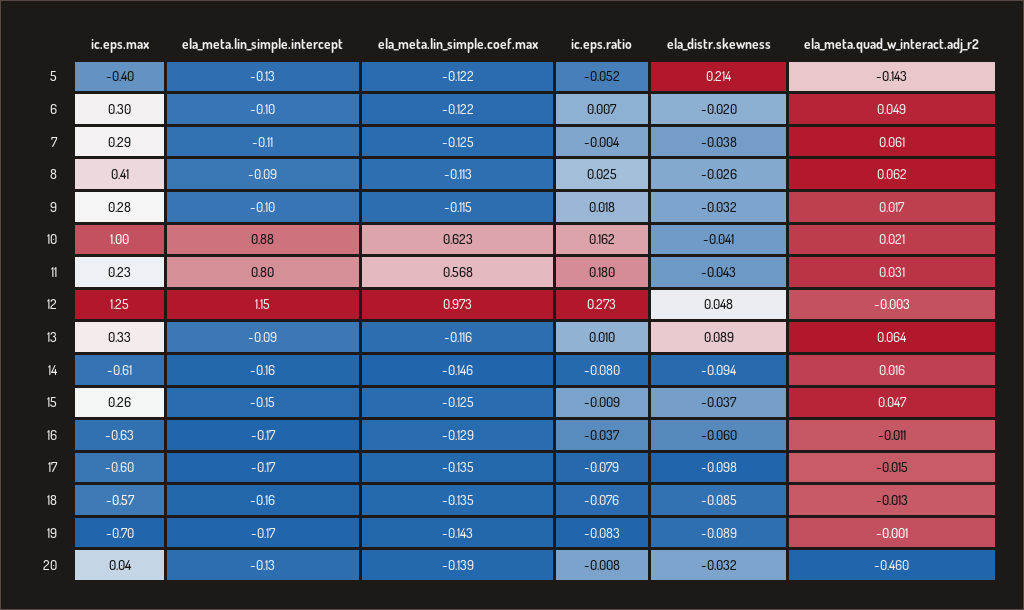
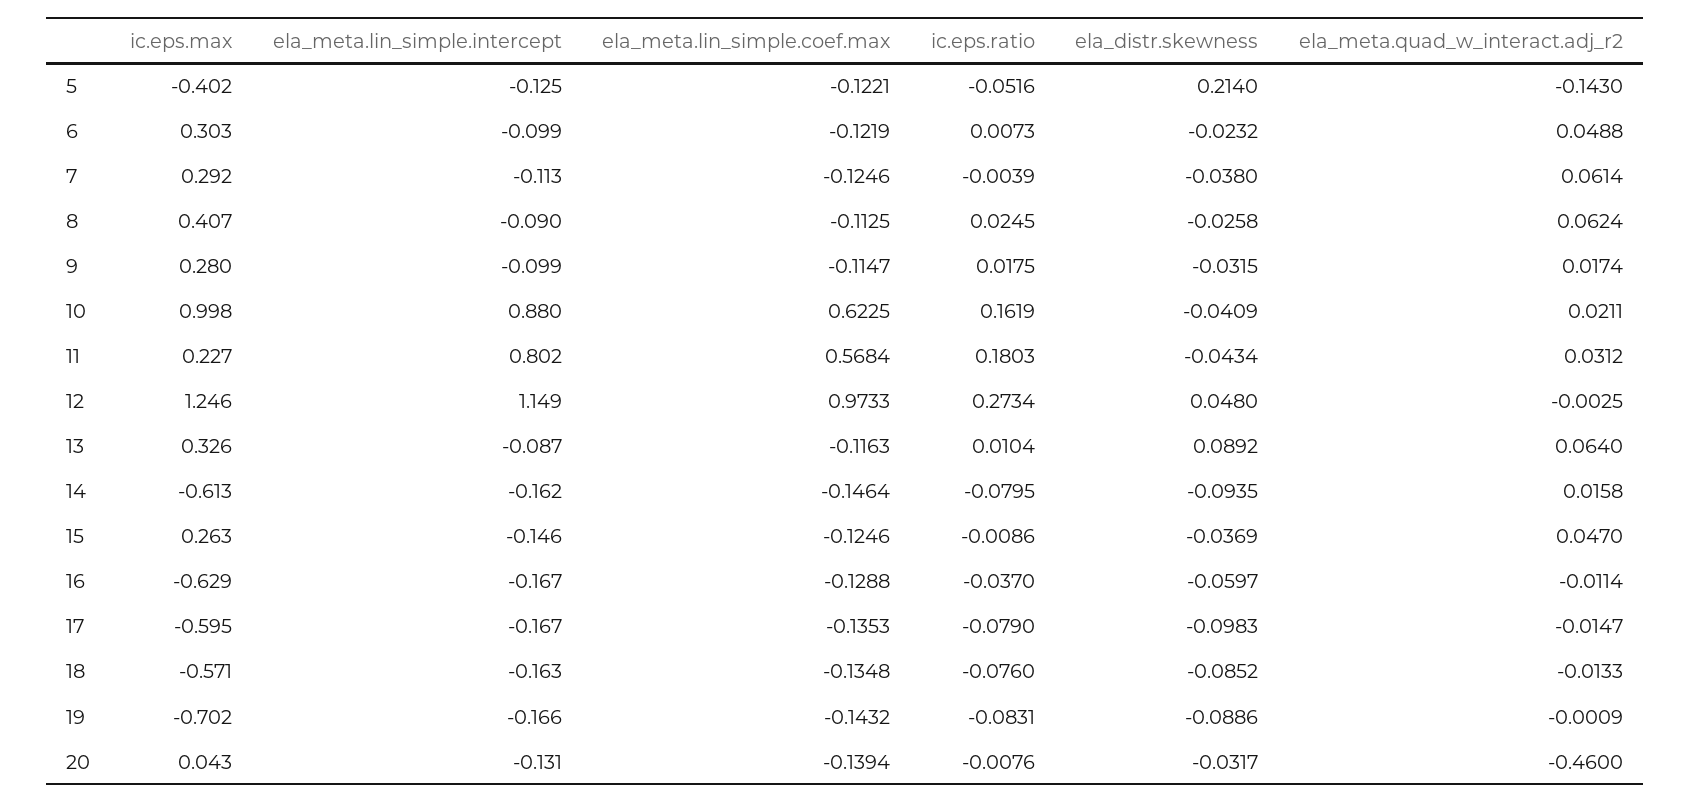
ela_distr.skewness, 6: -0.02 -> -0.0232

